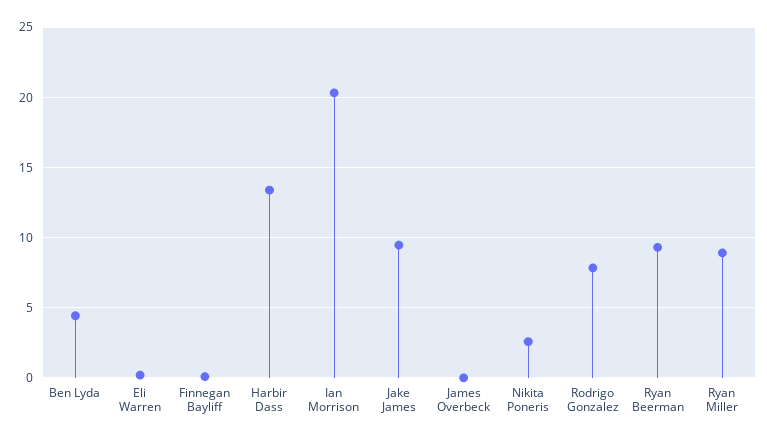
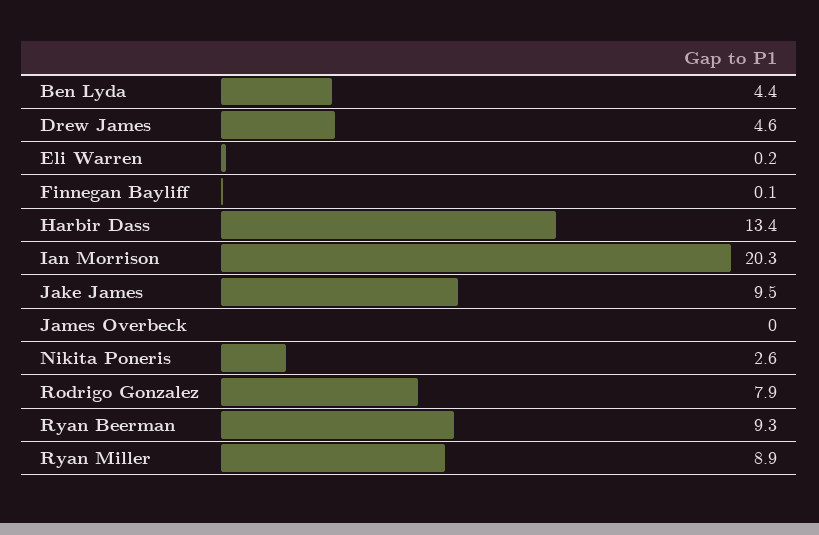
Drew James: none -> 4.6

